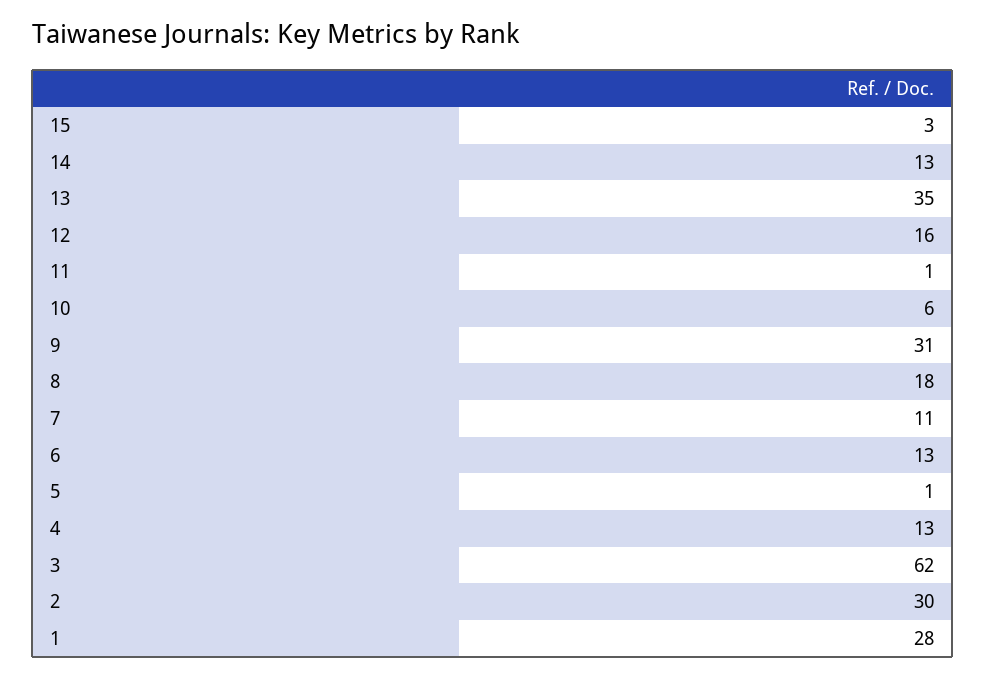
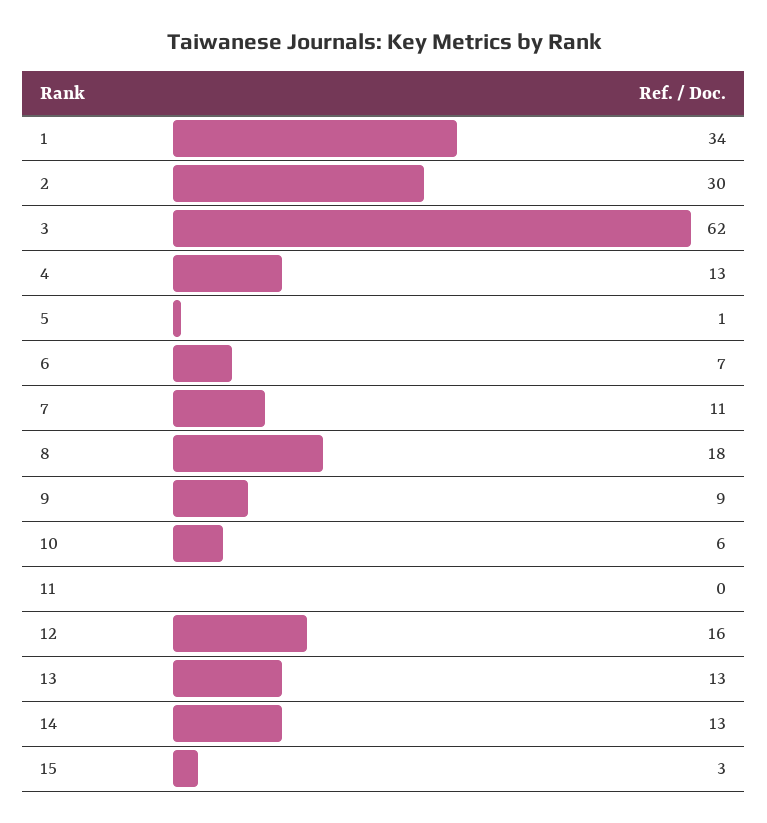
13: 35 -> 13
11: 1 -> 0
9: 31 -> 9
6: 13 -> 7
1: 28 -> 34

